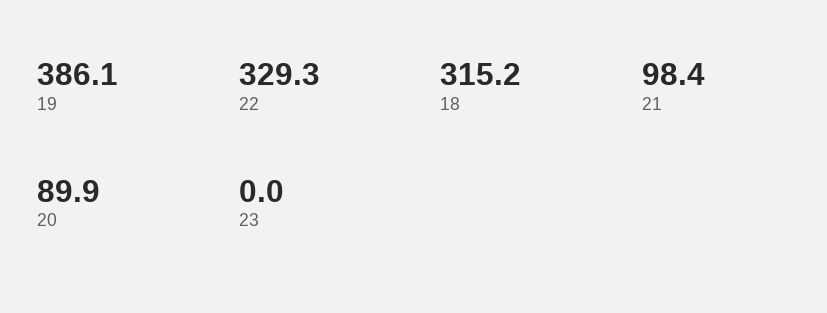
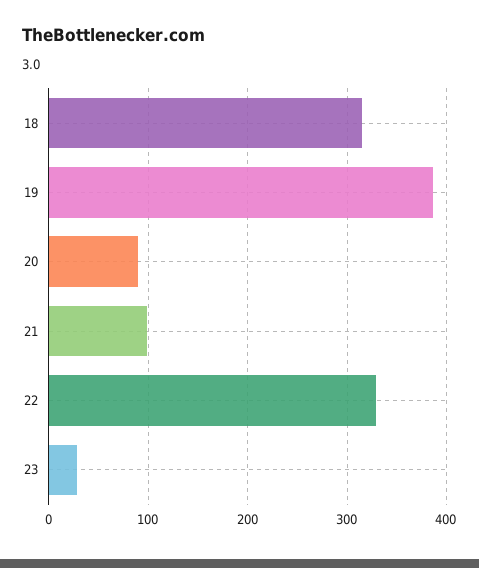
23: 0 -> 30

